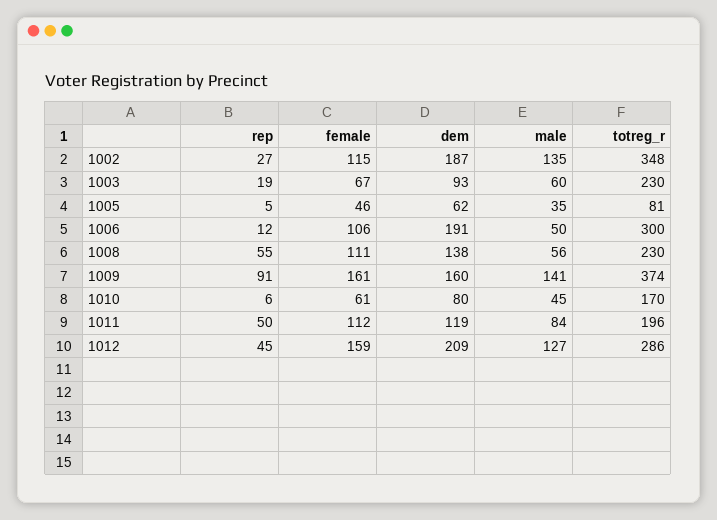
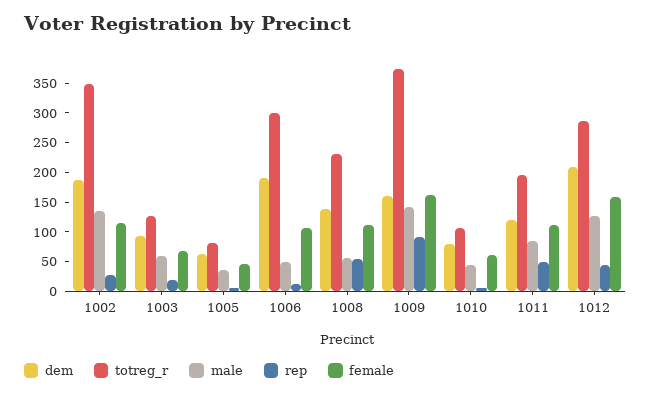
totreg_r, 1003: 230 -> 125
totreg_r, 1010: 170 -> 100

